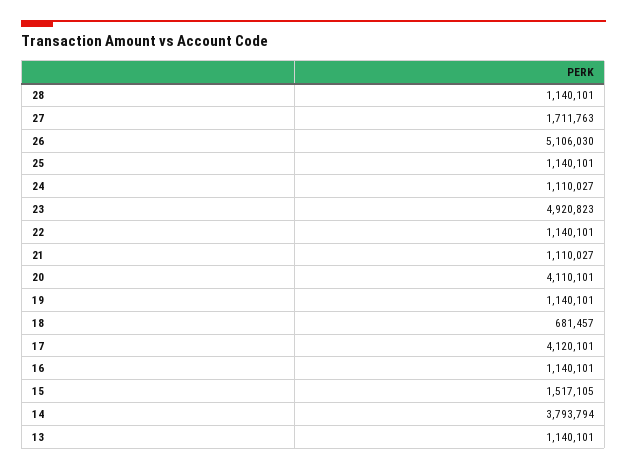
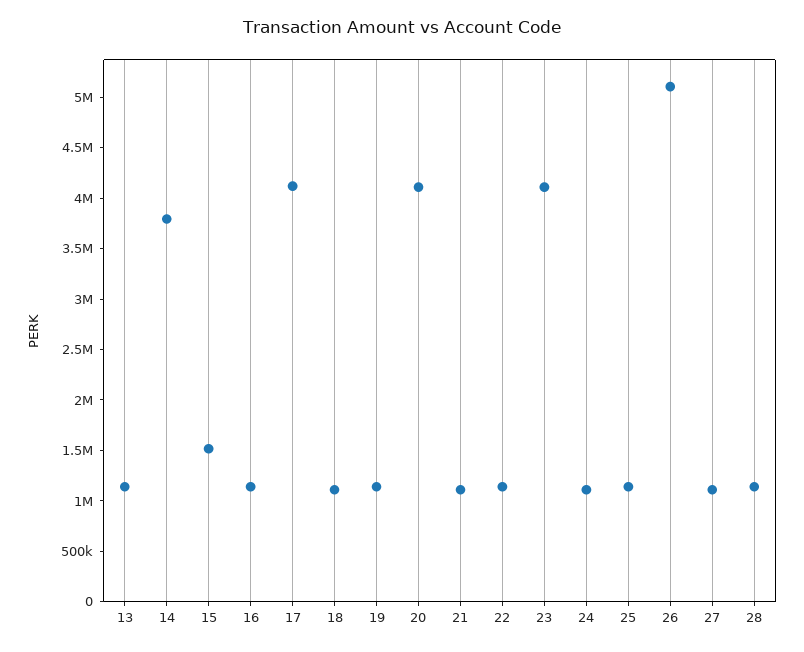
27: 1711763 -> 1100000
23: 4920823 -> 4100000
18: 681457 -> 1100000

